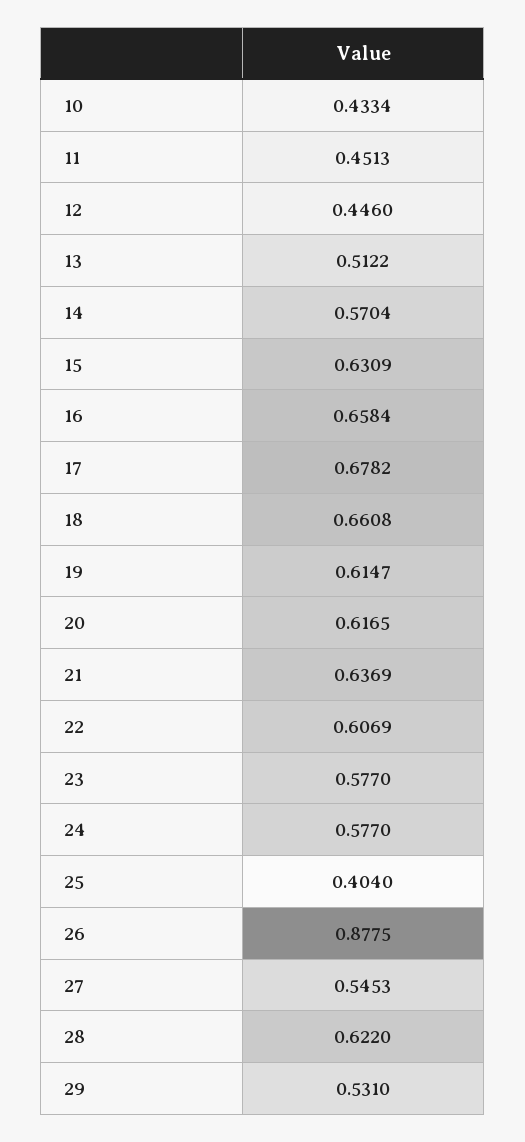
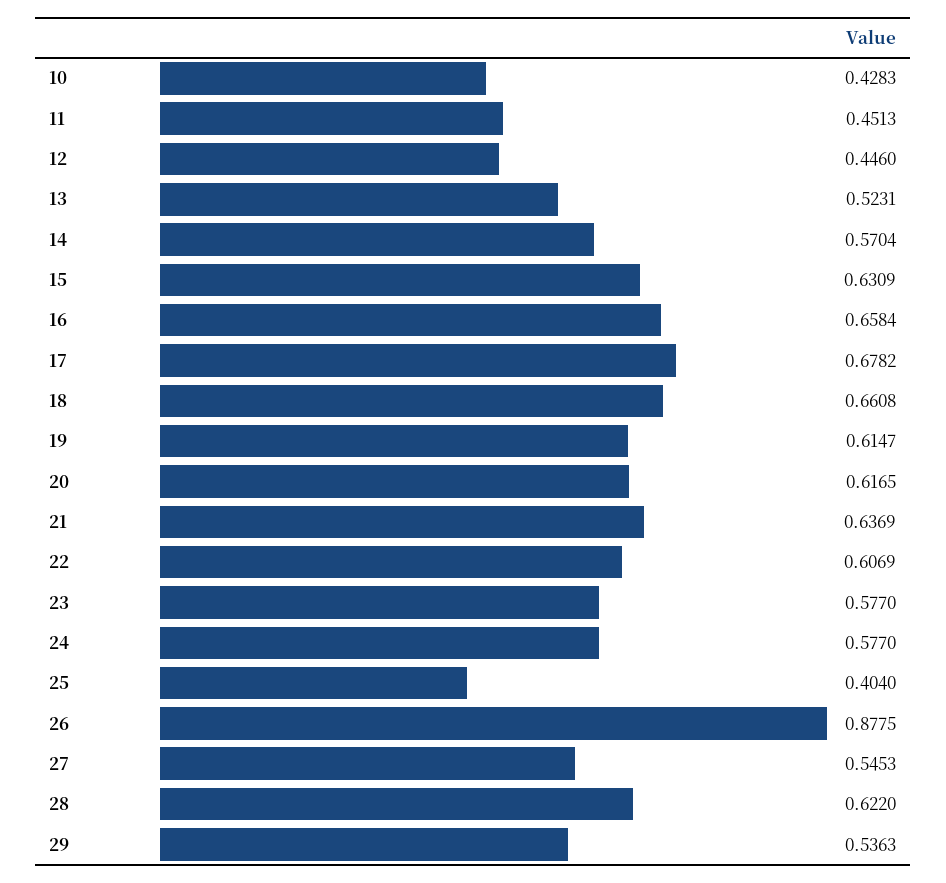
10: 0.4334 -> 0.4283
13: 0.5122 -> 0.5231
29: 0.531 -> 0.5363

